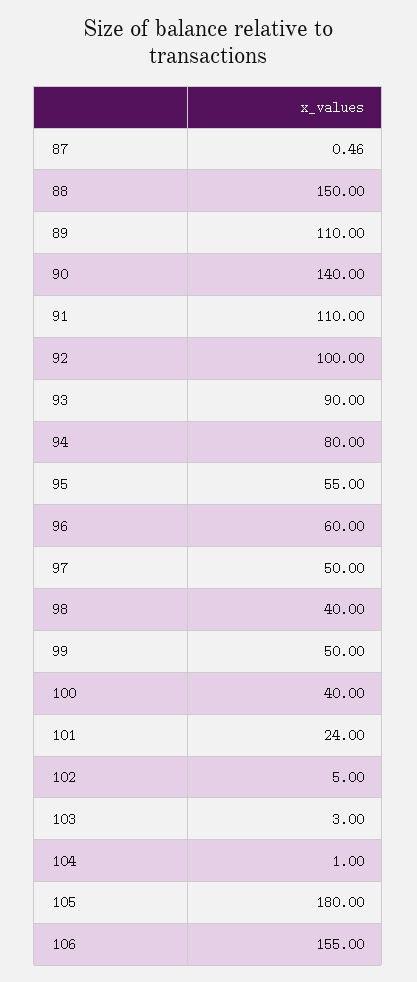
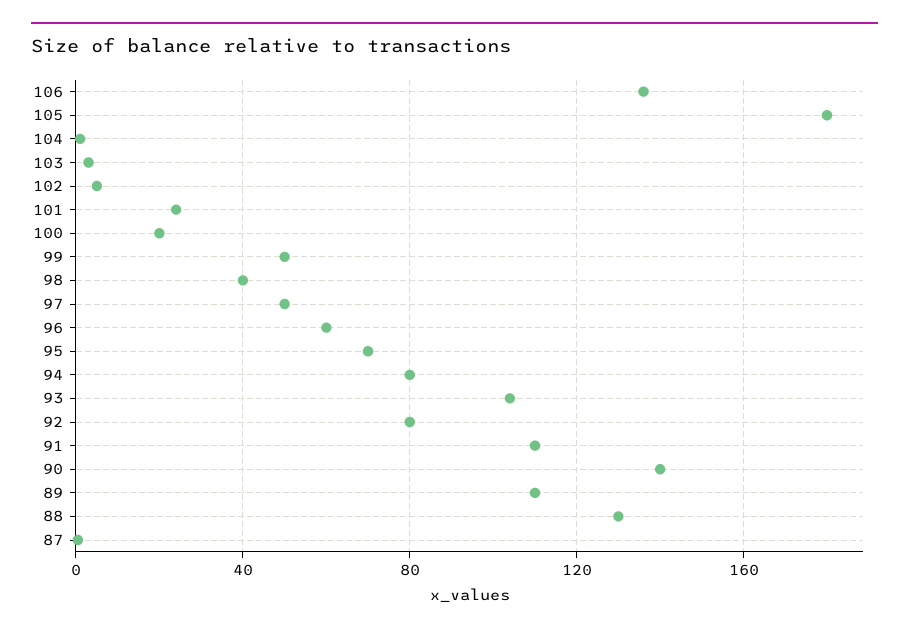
88: 150 -> 130
92: 100 -> 80
93: 90 -> 105
95: 55 -> 70
100: 40 -> 20
106: 155 -> 135

